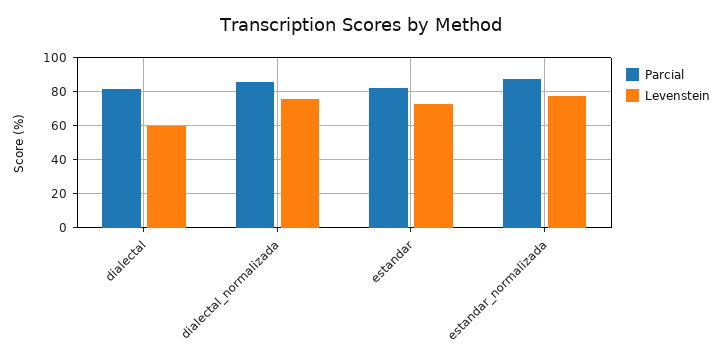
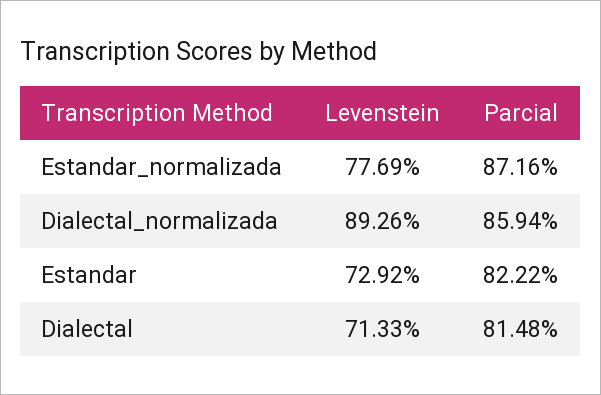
Levenstein, dialectal: 60 -> 71.33
Levenstein, dialectal_normalizada: 75 -> 89.26

